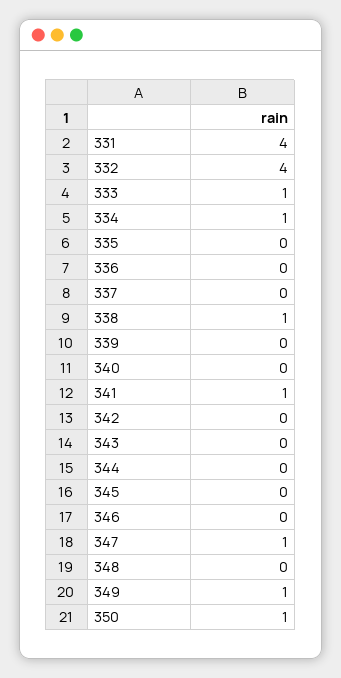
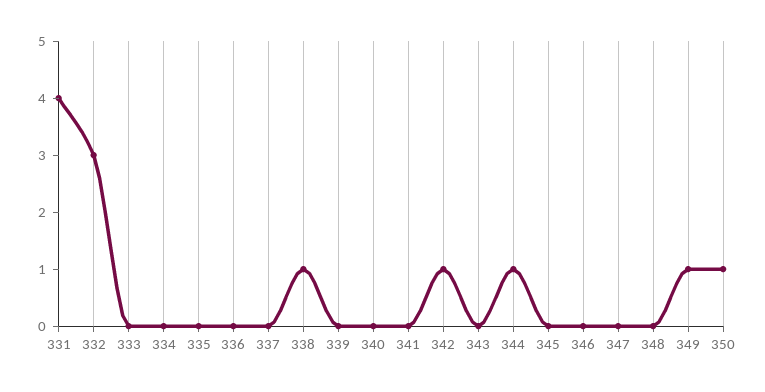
332: 4 -> 3
333: 1 -> 0
334: 1 -> 0
341: 1 -> 0
342: 0 -> 1
344: 0 -> 1
347: 1 -> 0

